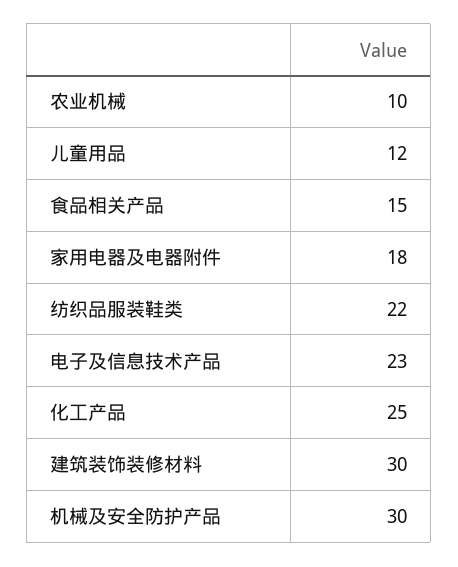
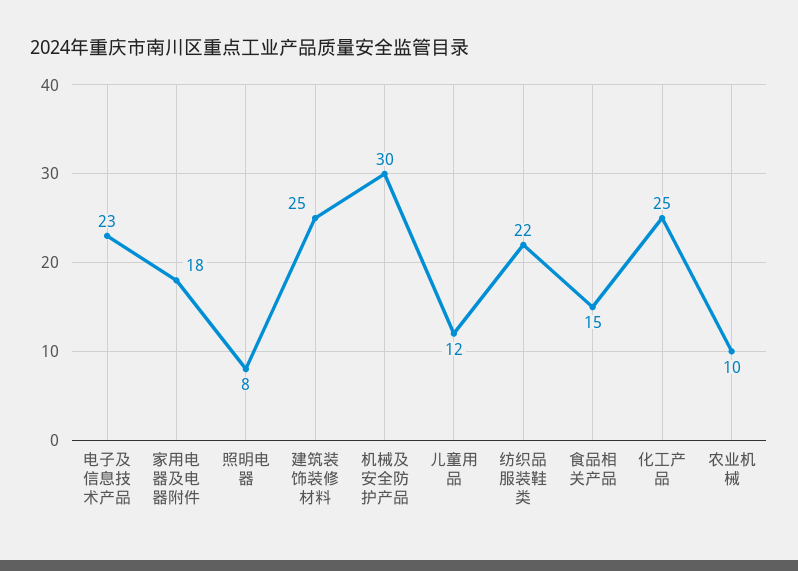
建筑装饰装修材料: 30 -> 25
照明电器: none -> 8

